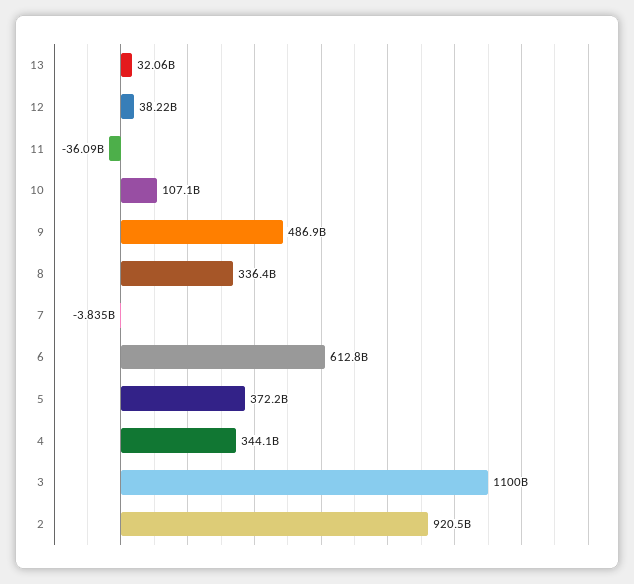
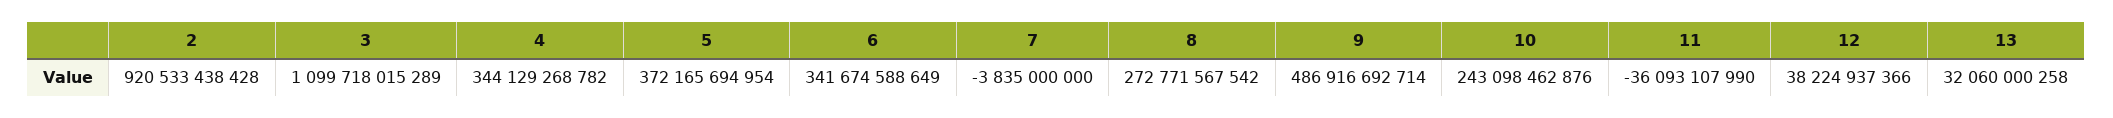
10: 107100000000 -> 243098462876
8: 336400000000 -> 272771567542
6: 612800000000 -> 341674588649

